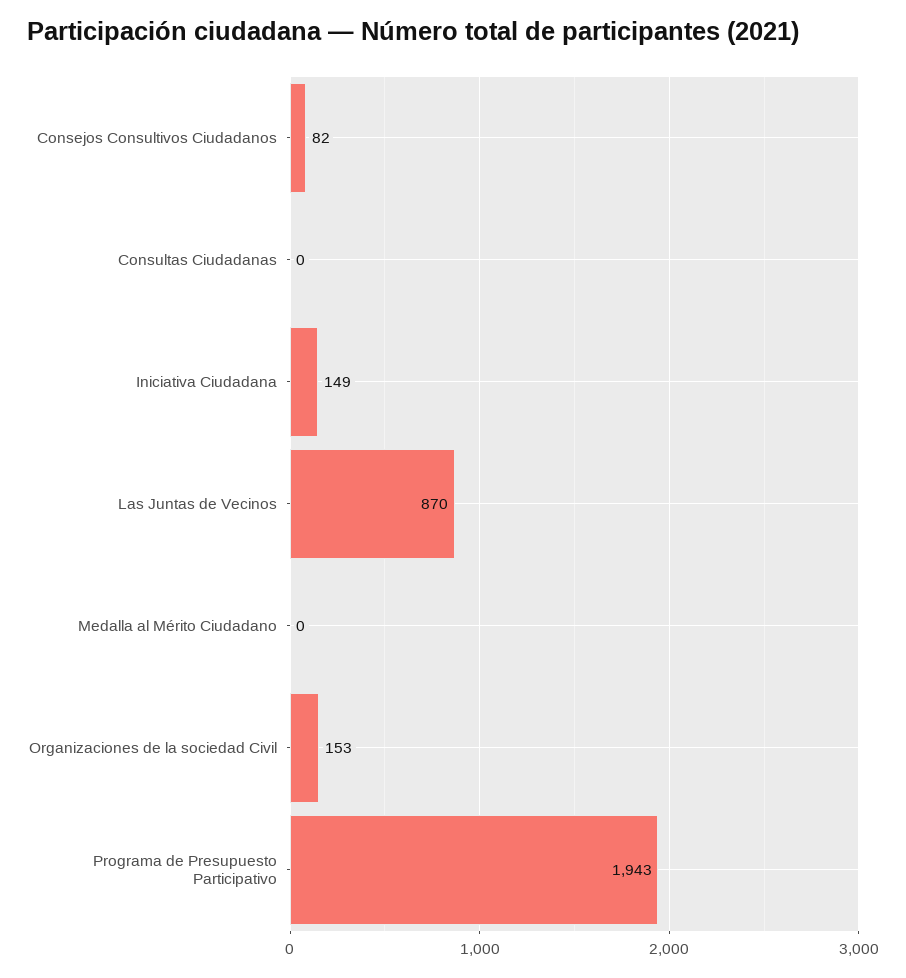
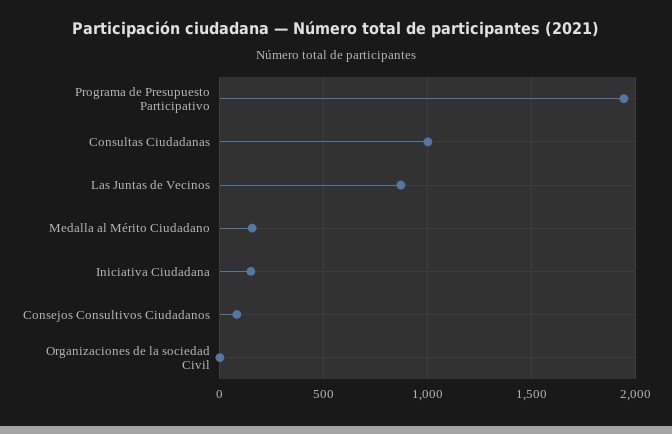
Consultas Ciudadanas: 0 -> 1000
Medalla al Mérito Ciudadano: 0 -> 150
Organizaciones de la sociedad Civil: 153 -> 0

